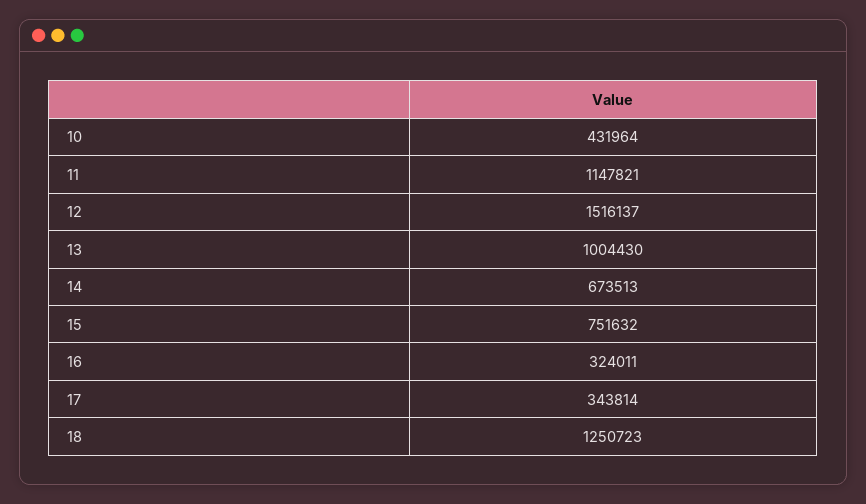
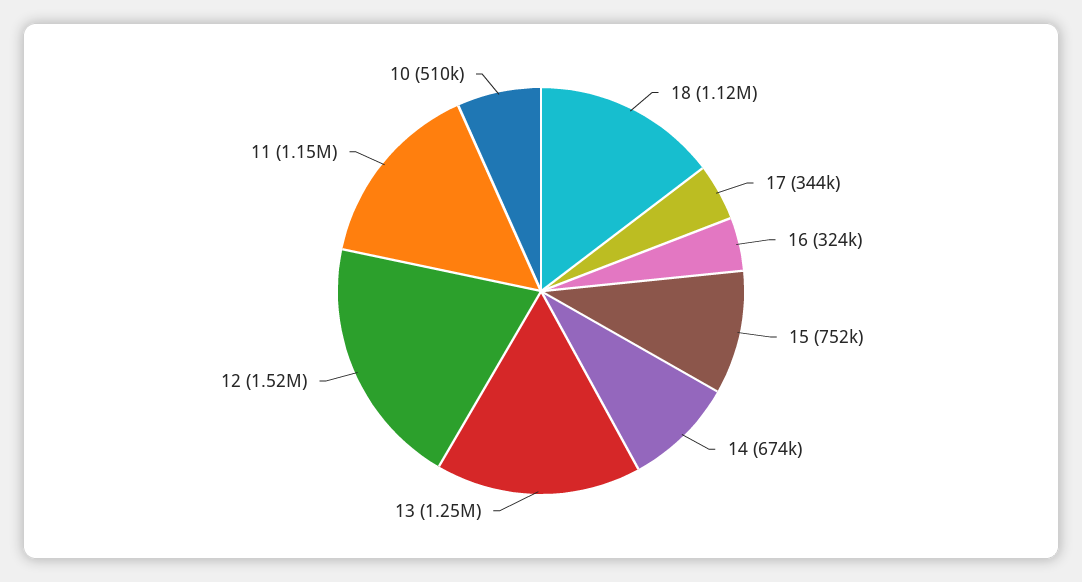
10: 431964 -> 510000
13: 1004430 -> 1250000
18: 1250723 -> 1120000

